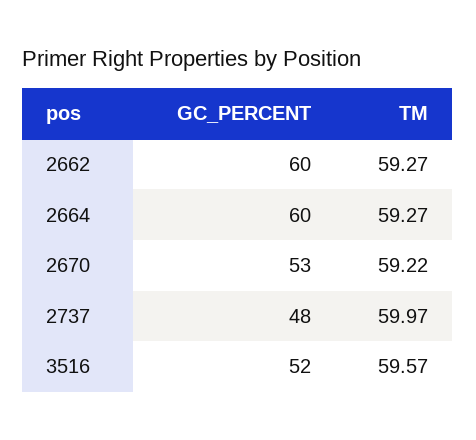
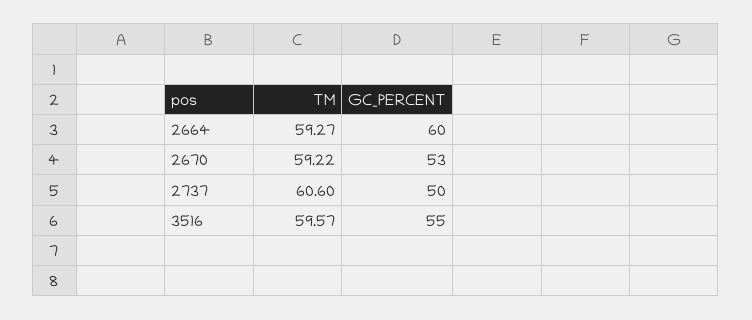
GC_PERCENT, 2662: 60 -> none
TM, 2662: 59.27 -> none
GC_PERCENT, 2737: 48 -> 50
TM, 2737: 59.97 -> 60.6
GC_PERCENT, 3516: 52 -> 55

